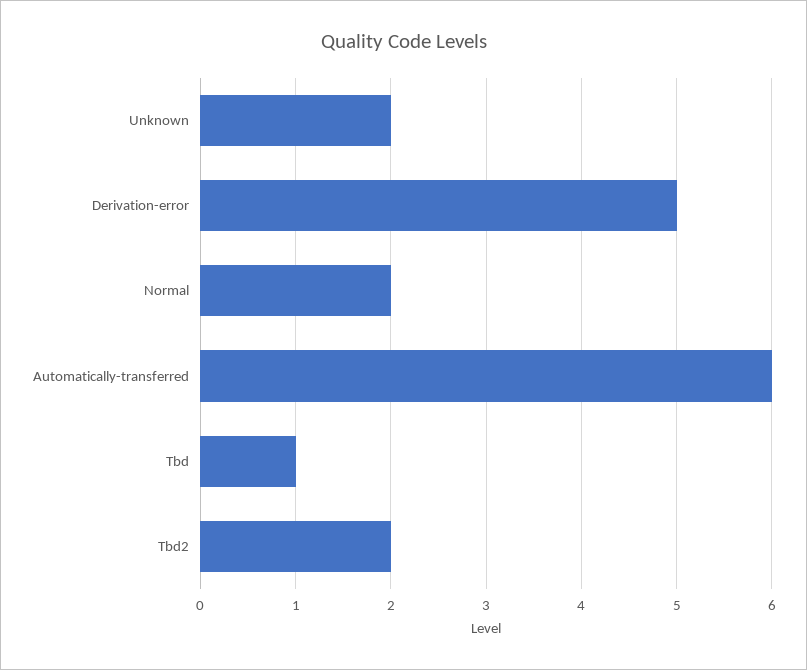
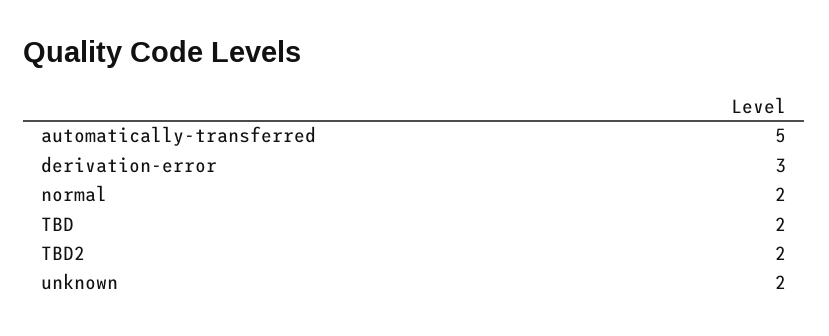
Derivation-error: 5 -> 3
Automatically-transferred: 6 -> 5
Tbd: 1 -> 2

